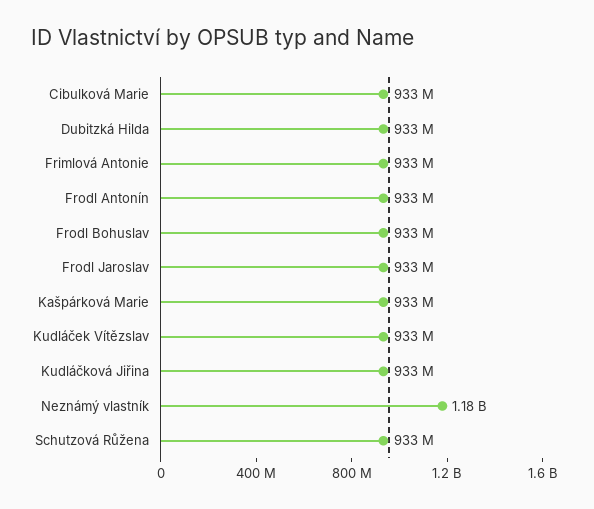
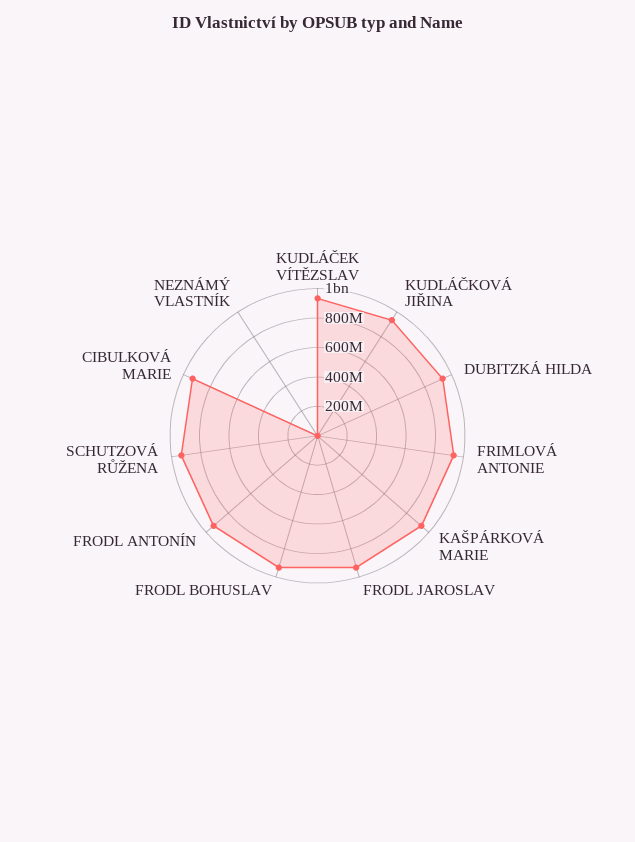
Neznámý vlastník: 1180000000 -> 0

